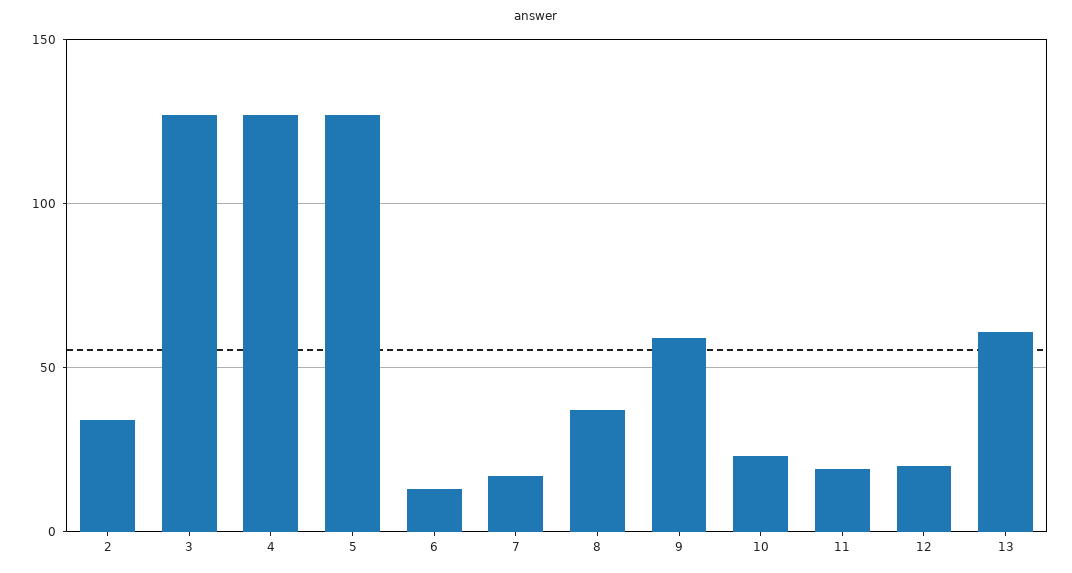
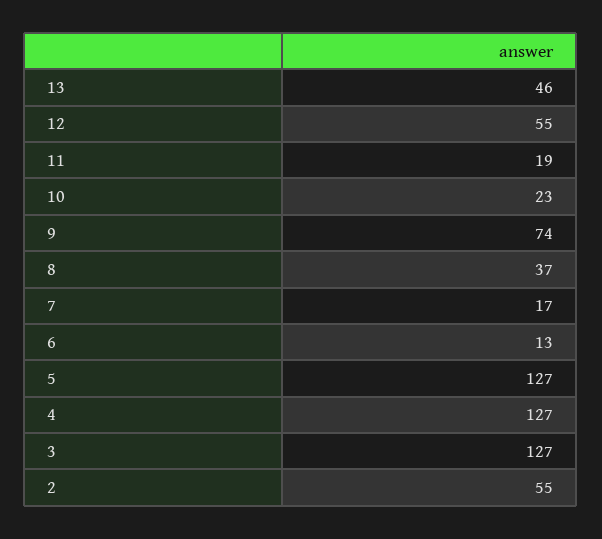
2: 35 -> 55
9: 60 -> 74
12: 20 -> 55
13: 60 -> 46

